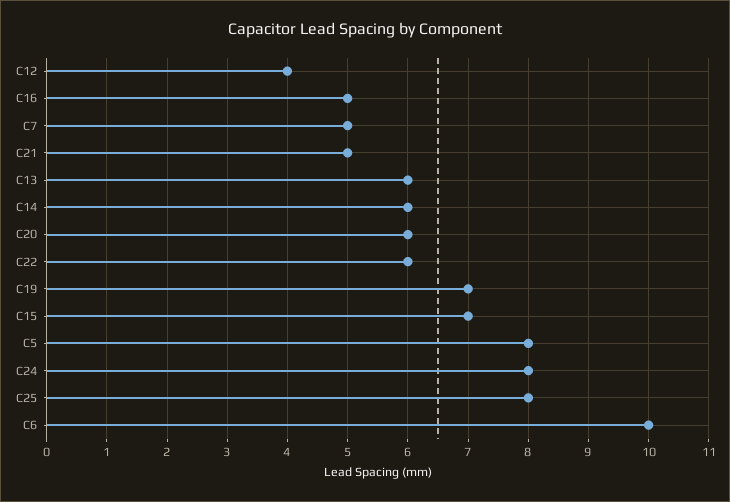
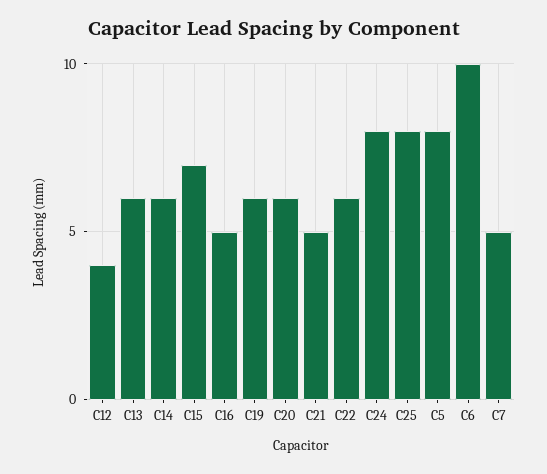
C19: 7 -> 6

